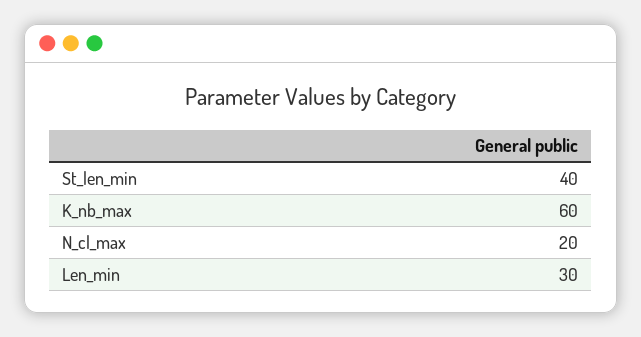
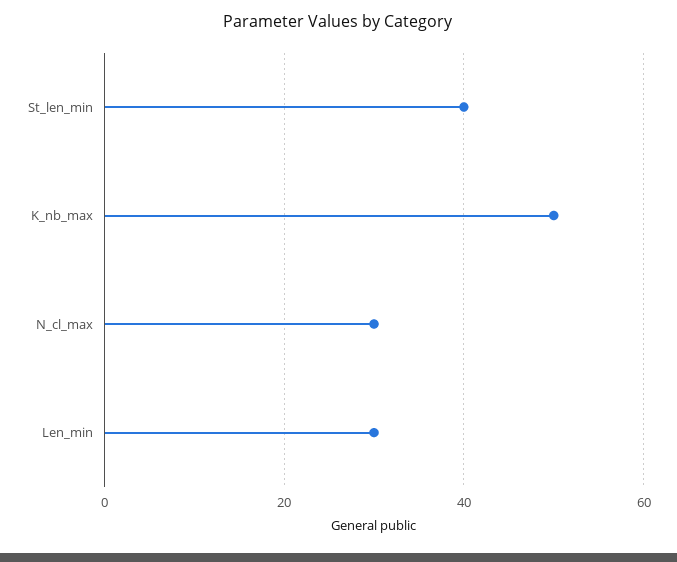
K_nb_max: 60 -> 50
N_cl_max: 20 -> 30

